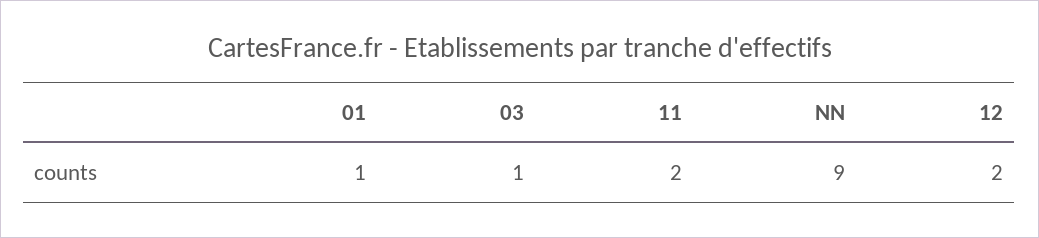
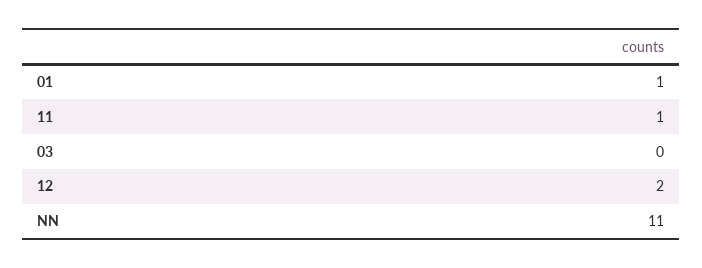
03: 1 -> 0
11: 2 -> 1
NN: 9 -> 11

